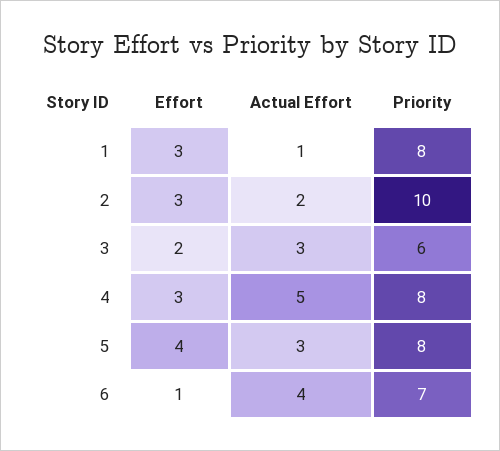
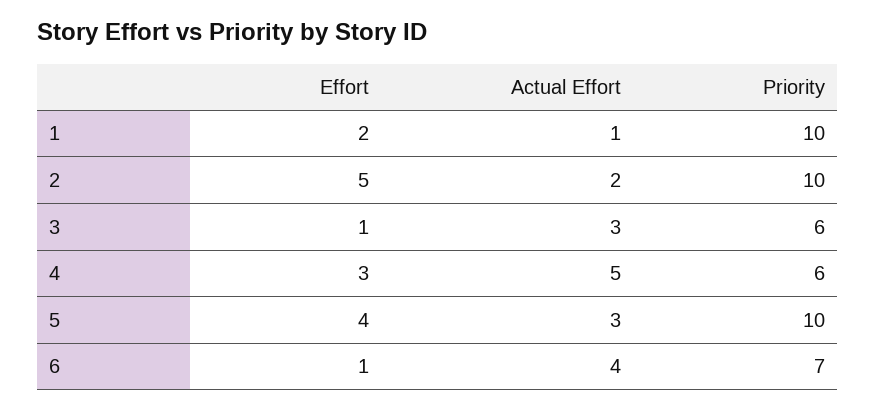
Effort, 1: 3 -> 2
Priority, 1: 8 -> 10
Effort, 2: 3 -> 5
Effort, 3: 2 -> 1
Priority, 4: 8 -> 6
Priority, 5: 8 -> 10

